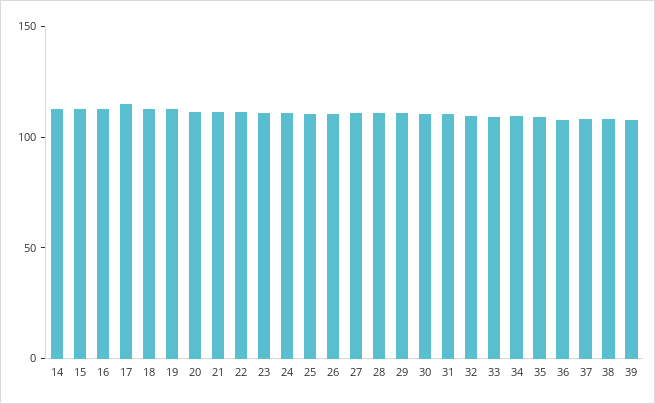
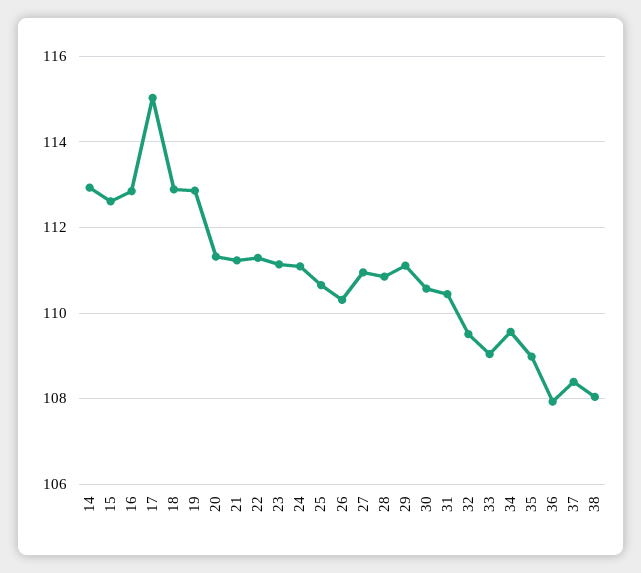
39: 110 -> none

